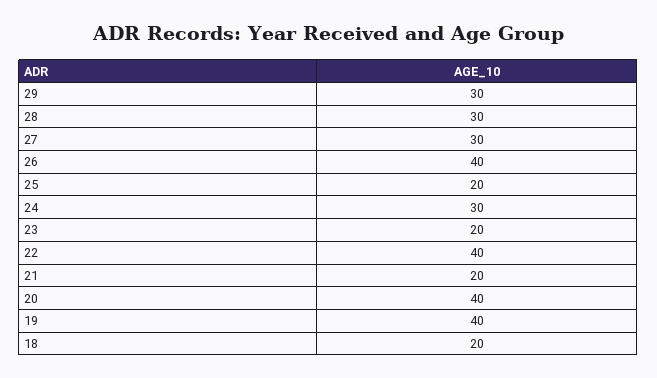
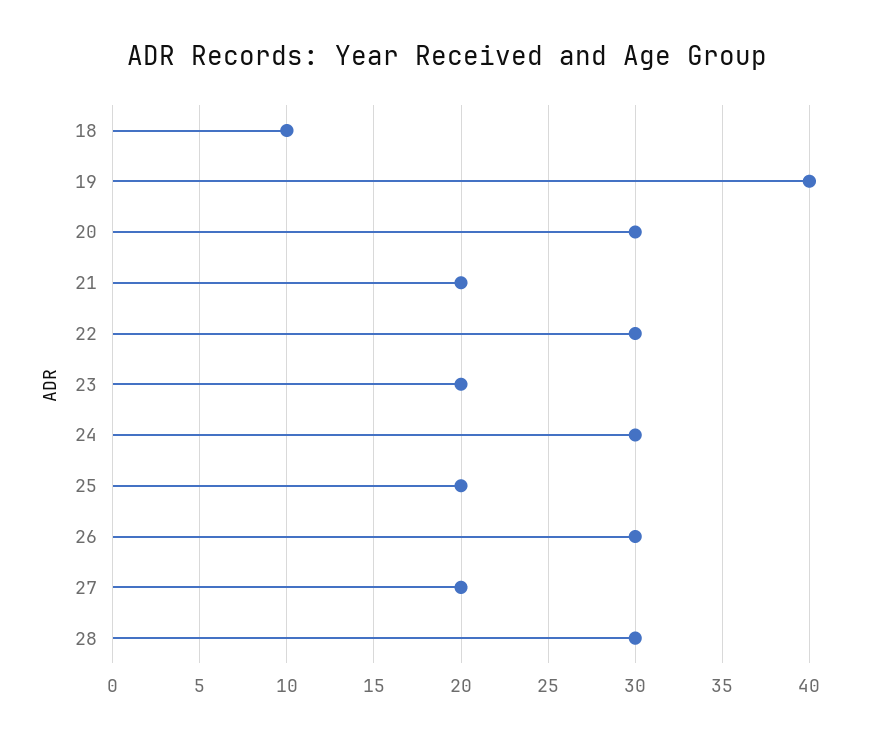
29: 30 -> none
27: 30 -> 20
26: 40 -> 30
22: 40 -> 30
20: 40 -> 30
18: 20 -> 10

